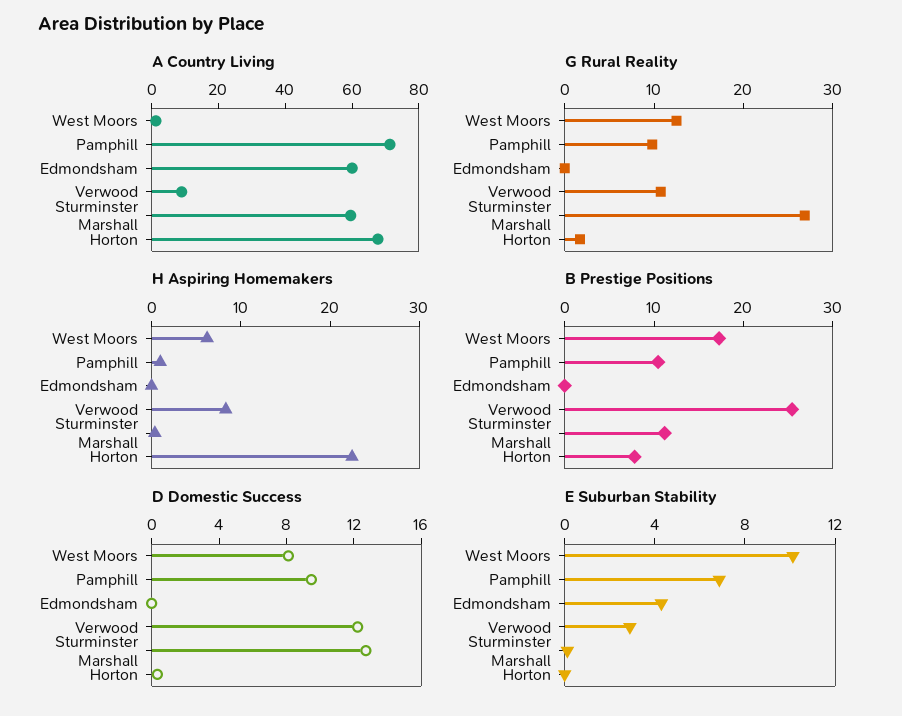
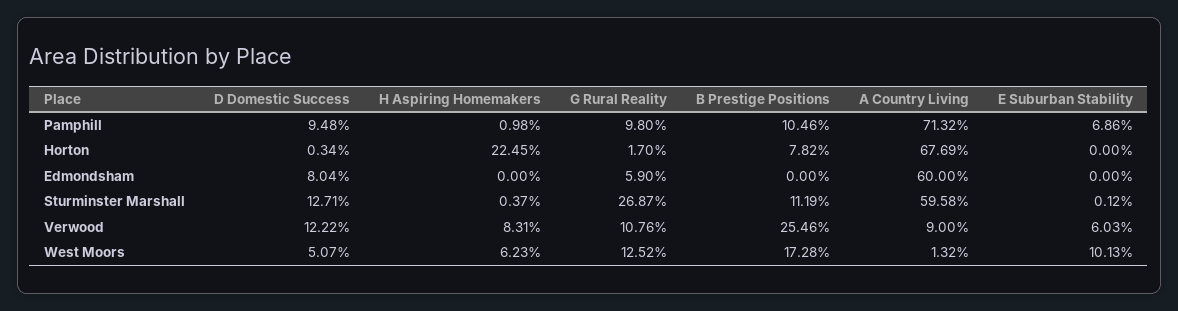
G Rural Reality, Edmondsham: 0 -> 5.9
D Domestic Success, West Moors: 8 -> 5.07
D Domestic Success, Edmondsham: 0 -> 8.04
E Suburban Stability, Edmondsham: 4 -> 0
E Suburban Stability, Verwood: 3 -> 6.03

